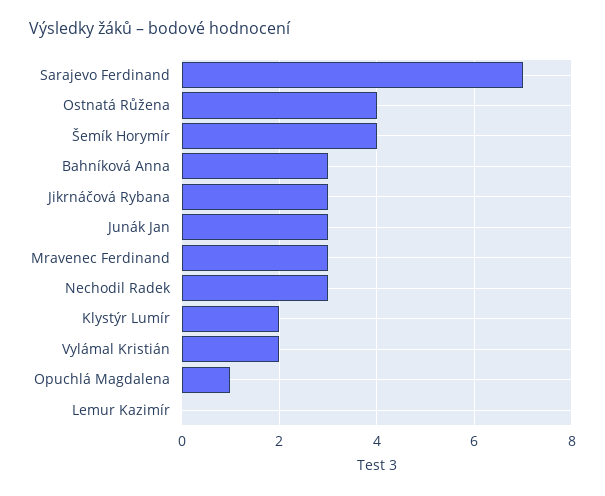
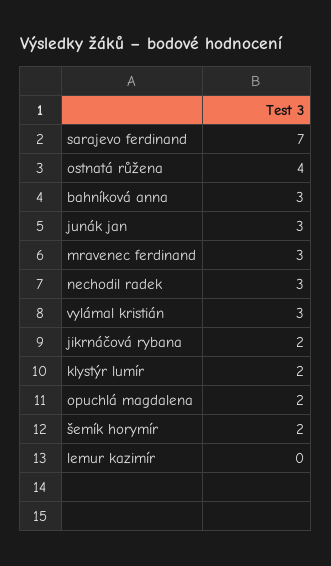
Šemík Horymír: 4 -> 2
Jikrnáčová Rybana: 3 -> 2
Vylámal Kristián: 2 -> 3
Opuchlá Magdalena: 1 -> 2

